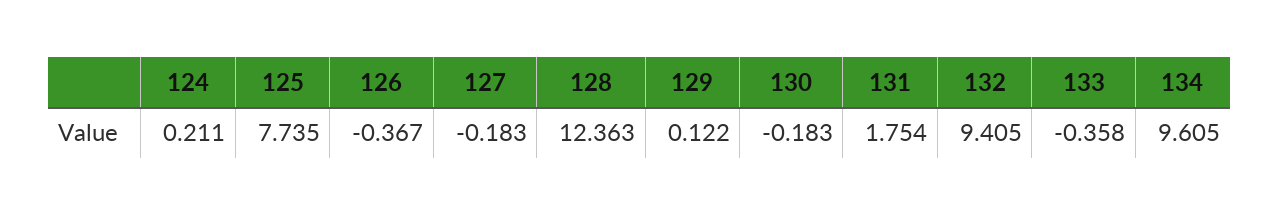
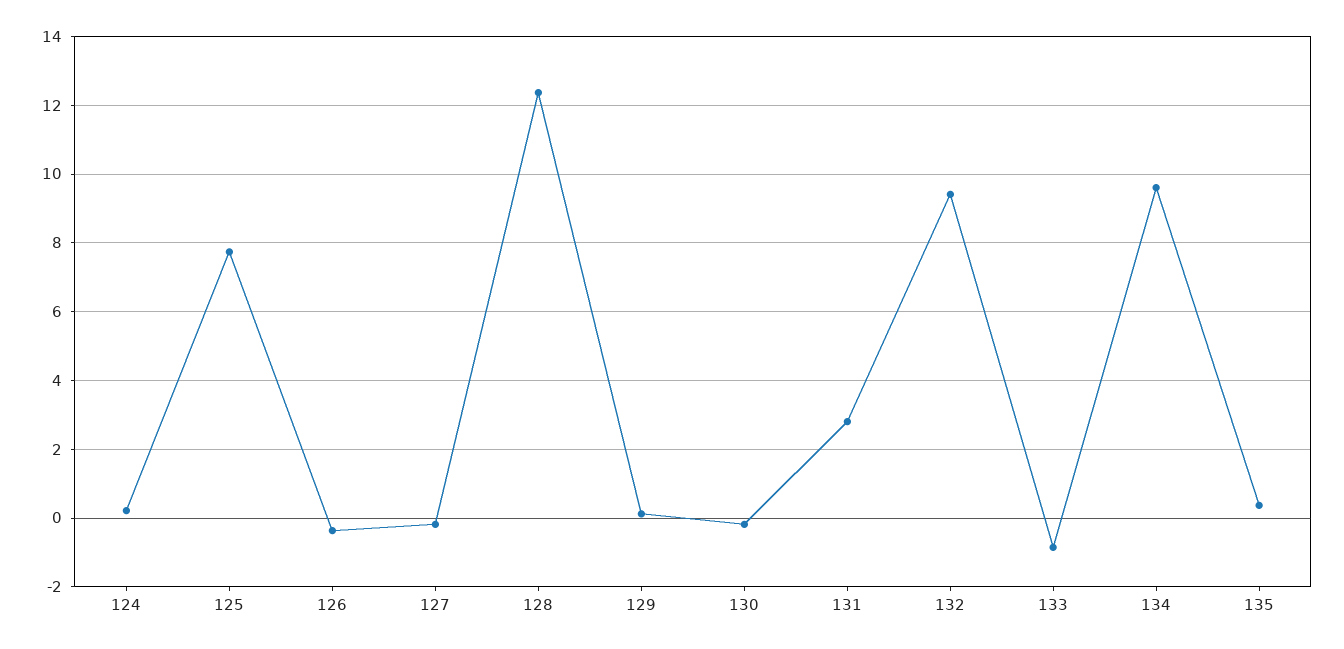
131: 1.754 -> 2.8
133: -0.358 -> -0.8
135: none -> 0.4

